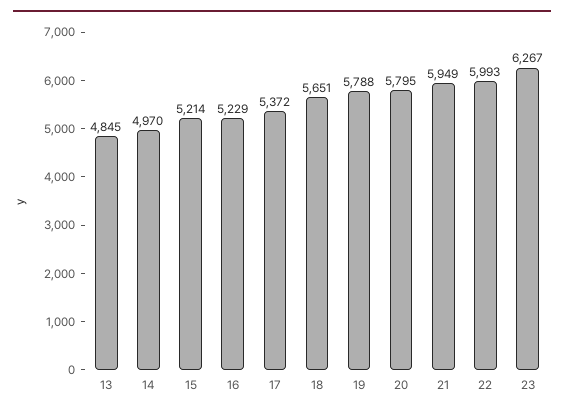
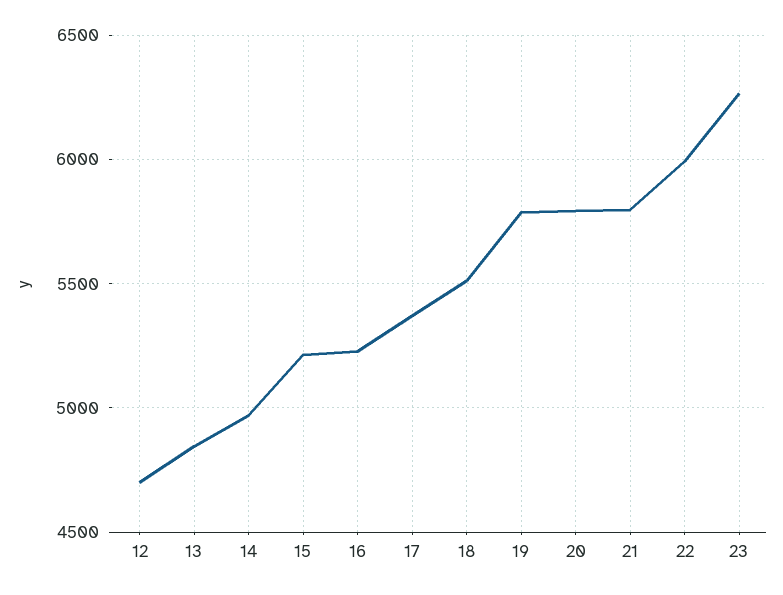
18: 5651 -> 5500
21: 5949 -> 5800
12: none -> 4700

